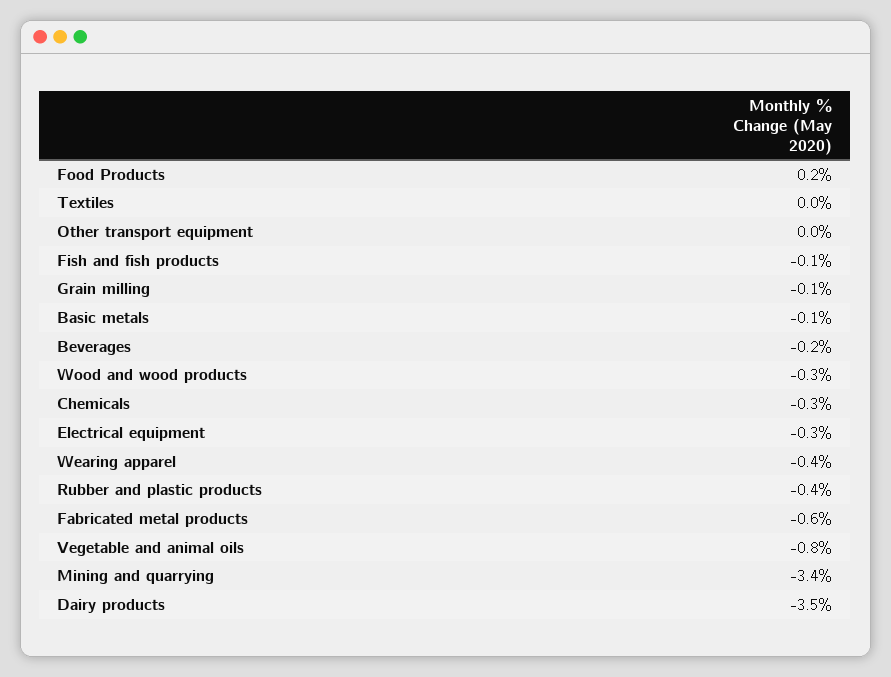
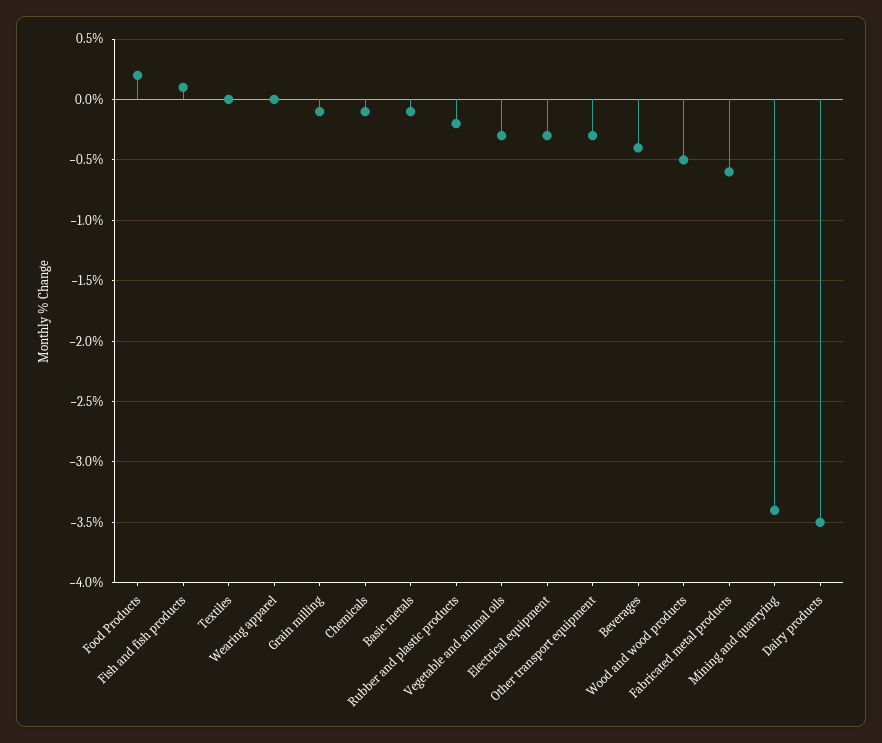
Other transport equipment: 0 -> -0.3
Fish and fish products: -0.1 -> 0.1
Beverages: -0.2 -> -0.4
Wood and wood products: -0.3 -> -0.5
Chemicals: -0.3 -> -0.1
Wearing apparel: -0.4 -> 0
Rubber and plastic products: -0.4 -> -0.2
Vegetable and animal oils: -0.8 -> -0.3

